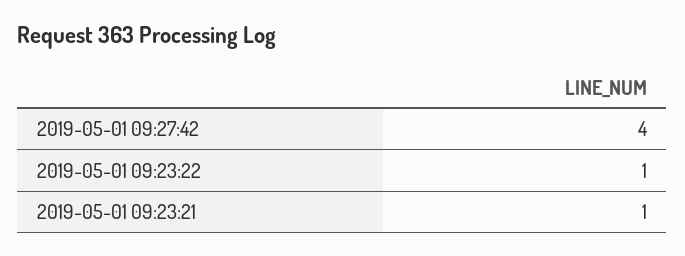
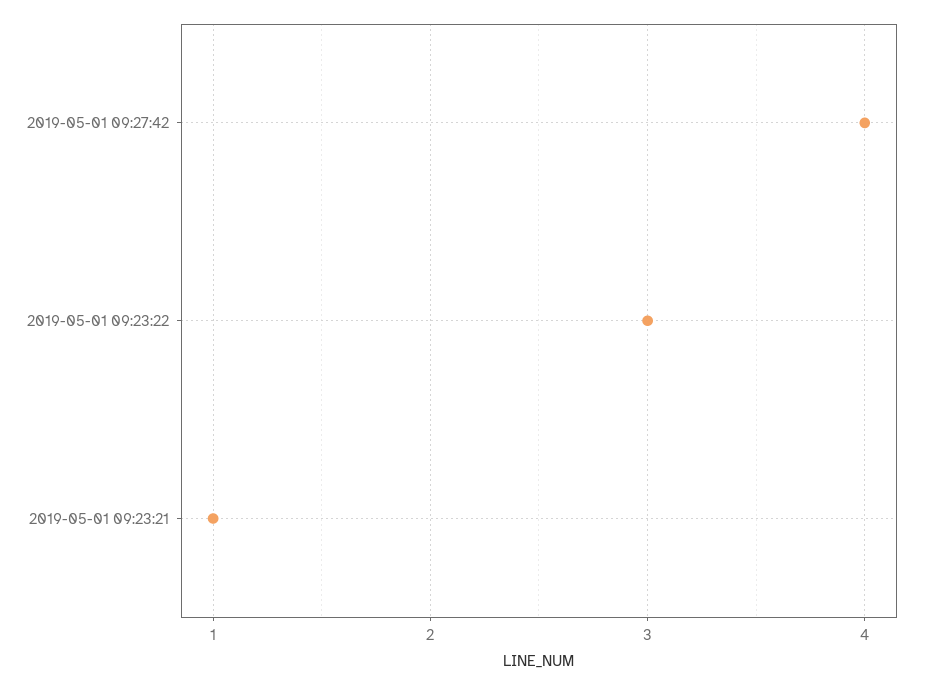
2019-05-01 09:23:22: 1 -> 3

